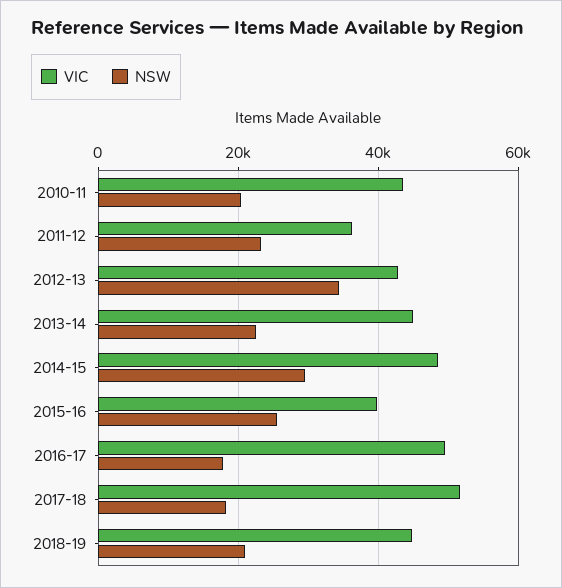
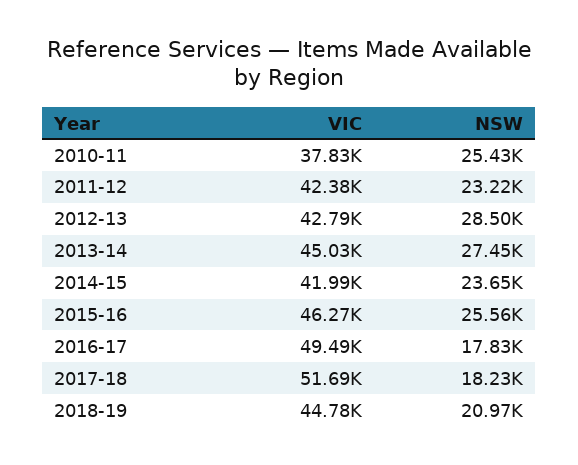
VIC, 2010-11: 44000 -> 37830
NSW, 2010-11: 20000 -> 25430
VIC, 2011-12: 36000 -> 42380
NSW, 2012-13: 34000 -> 28500
NSW, 2013-14: 22000 -> 27450
VIC, 2014-15: 48000 -> 41990
NSW, 2014-15: 30000 -> 23650
VIC, 2015-16: 40000 -> 46270

